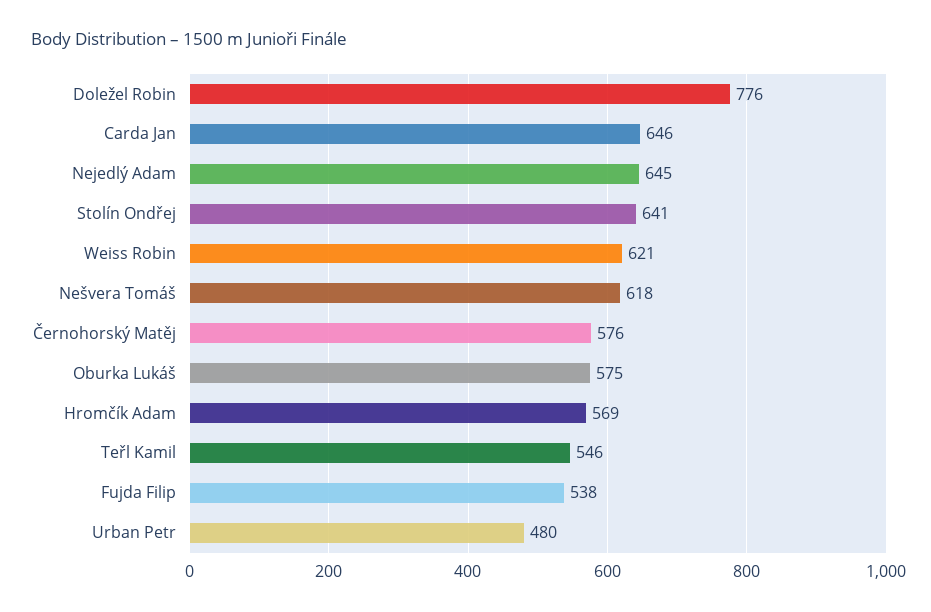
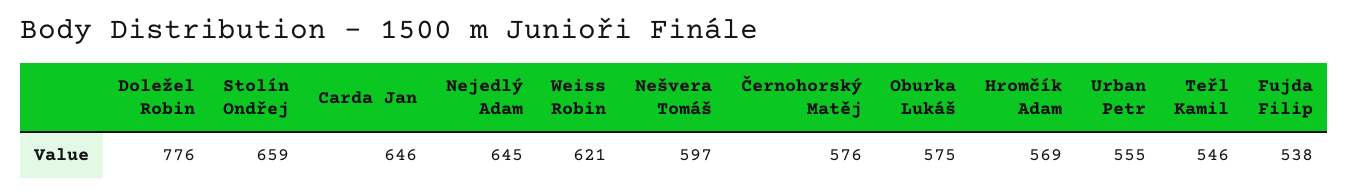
Stolín Ondřej: 641 -> 659
Nešvera Tomáš: 618 -> 597
Urban Petr: 480 -> 555

